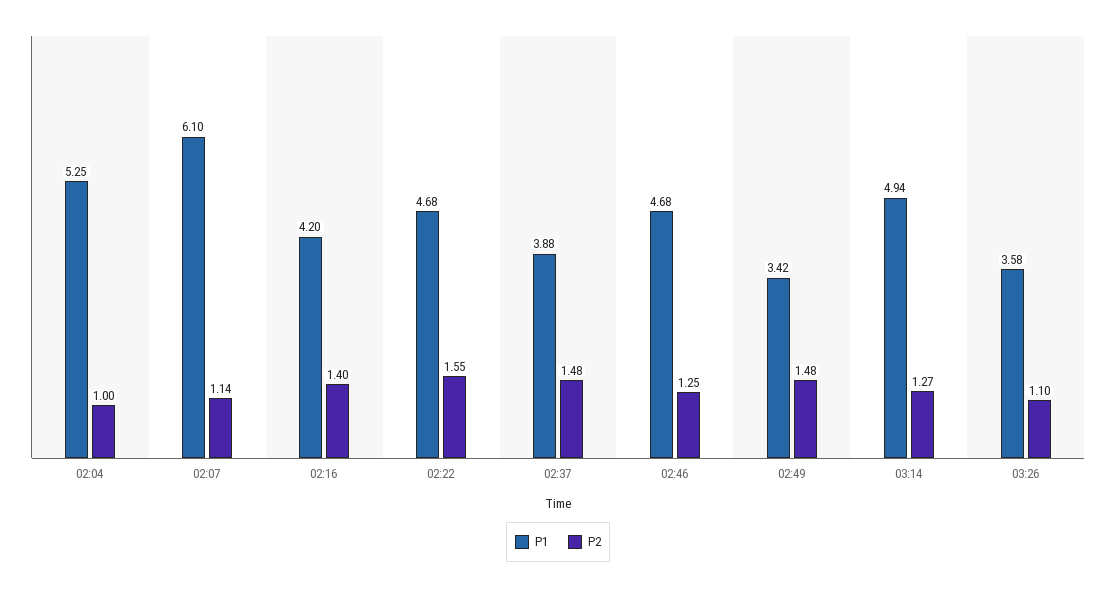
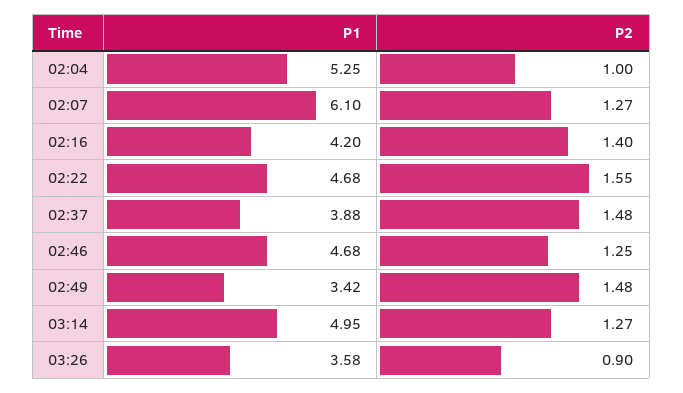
P2, 02:07: 1.14 -> 1.27
P1, 03:14: 4.94 -> 4.95
P2, 03:26: 1.1 -> 0.9

